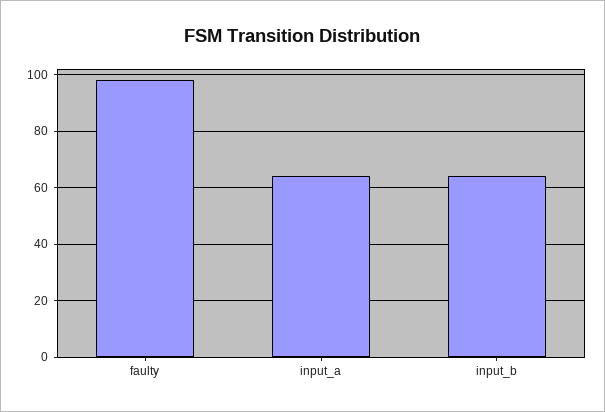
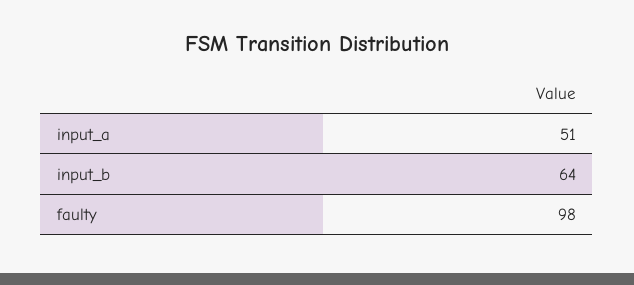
input_a: 65 -> 51

